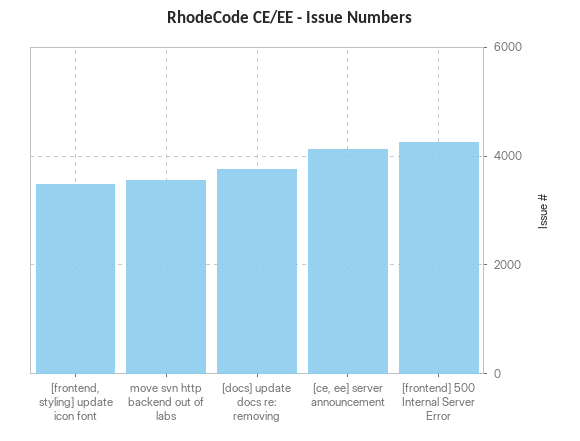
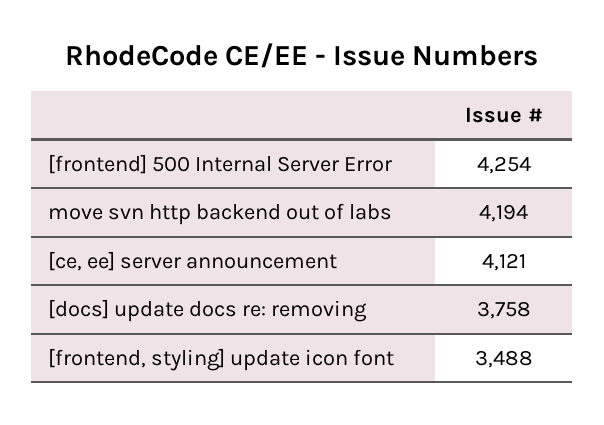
move svn http backend out of labs: 3600 -> 4194

